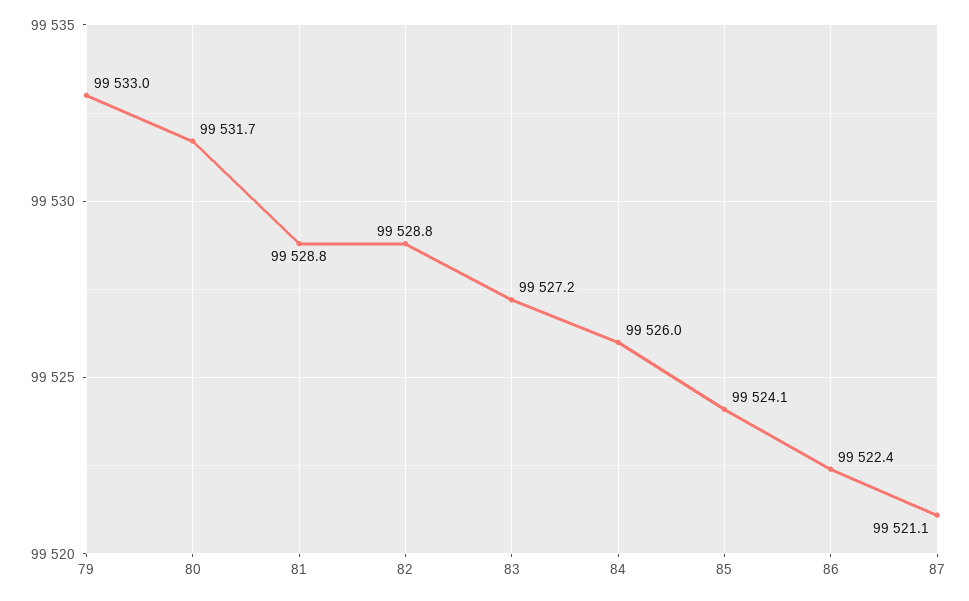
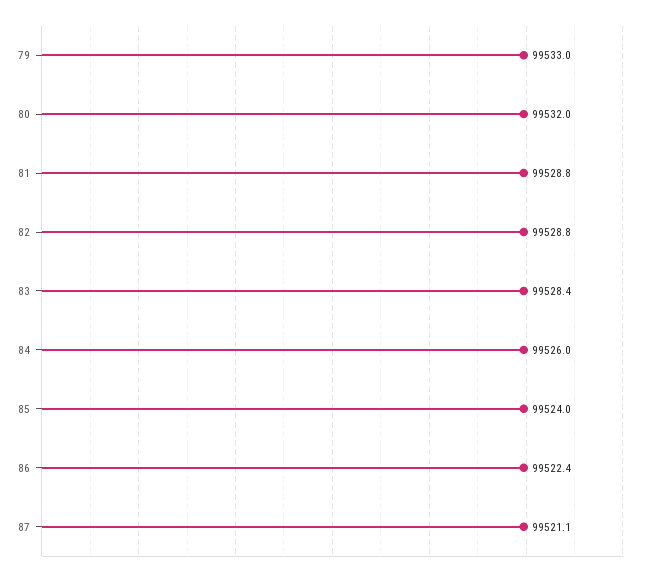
80: 99531.7 -> 99532
83: 99527.2 -> 99528.4
85: 99524.1 -> 99524

